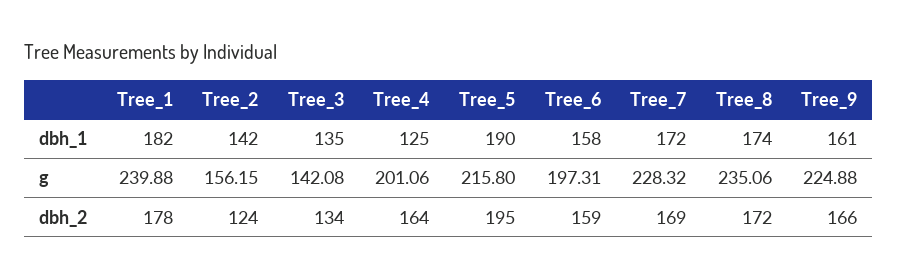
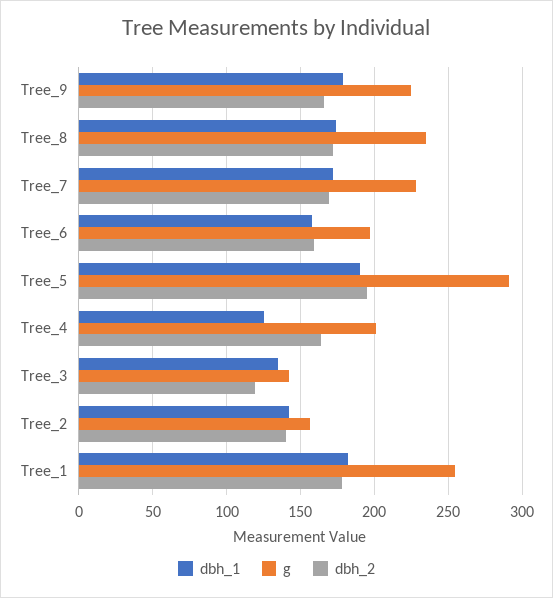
dbh_1, Tree_9: 161 -> 180
g, Tree_1: 239.88 -> 255
g, Tree_5: 215.8 -> 290
dbh_2, Tree_2: 124 -> 140
dbh_2, Tree_3: 134 -> 120

